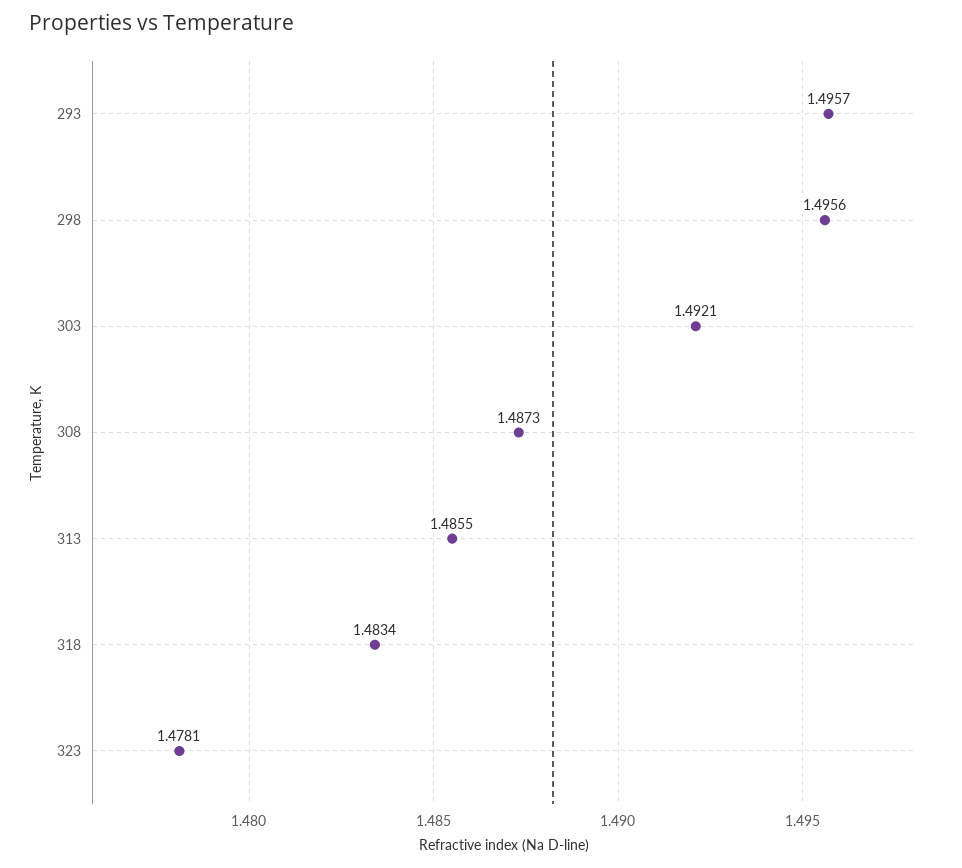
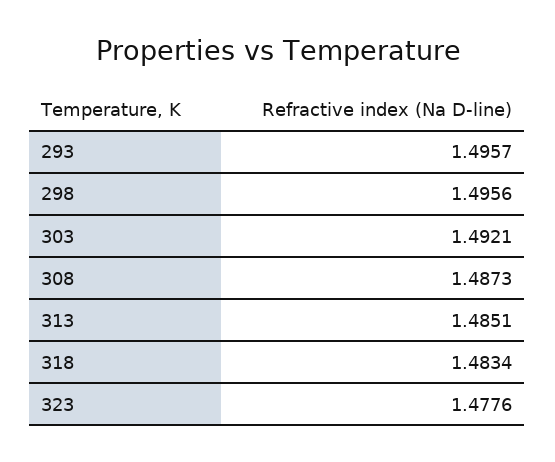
313: 1.4855 -> 1.4851
323: 1.4781 -> 1.4776

